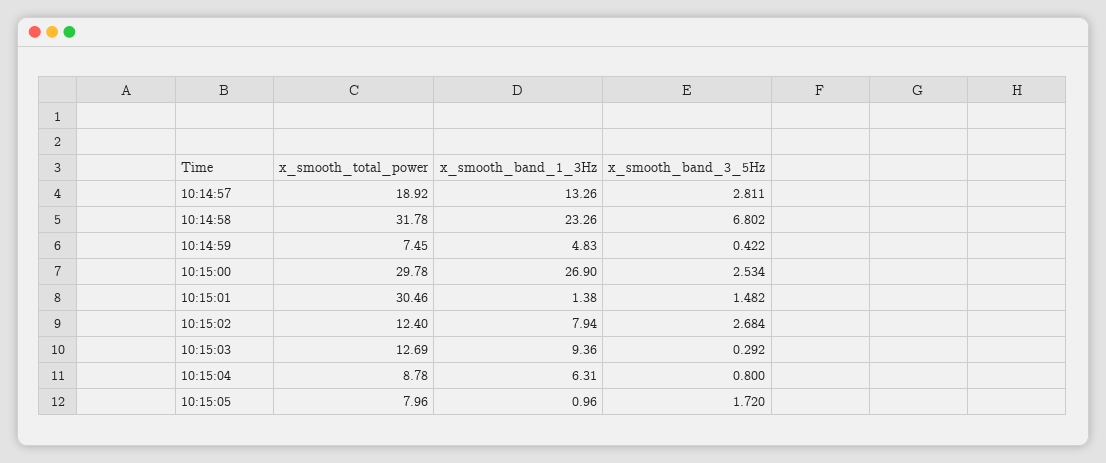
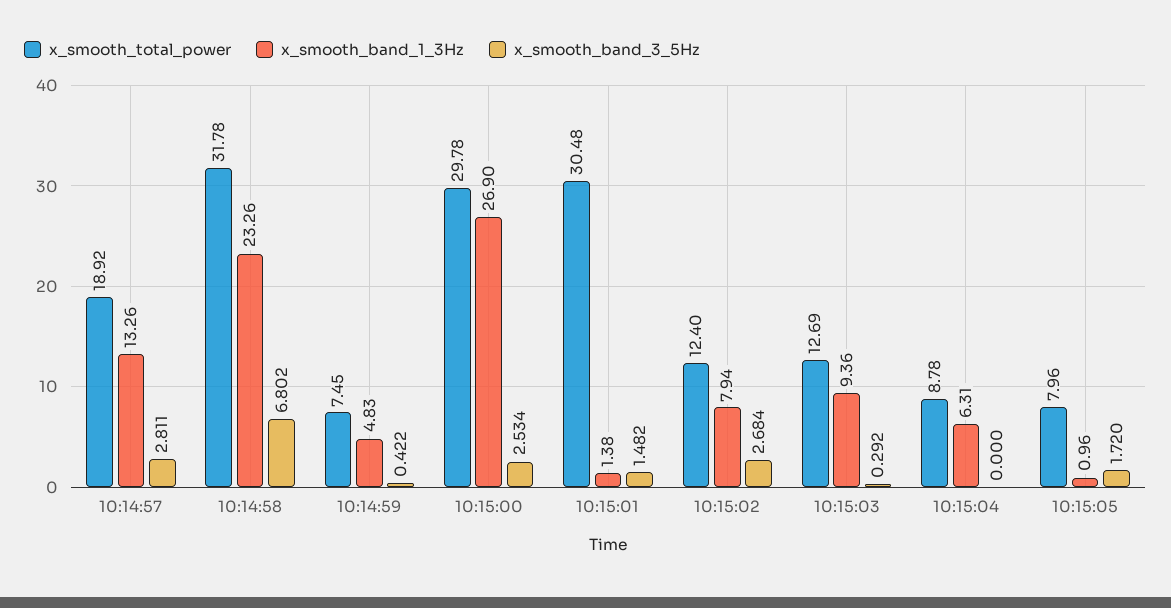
x_smooth_total_power, 10:15:01: 30.46 -> 30.48
x_smooth_band_3_5Hz, 10:15:04: 0.8 -> 0

